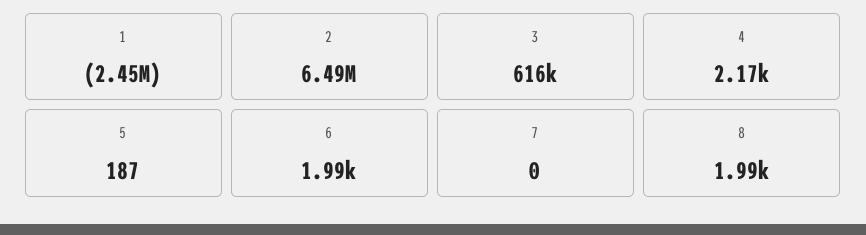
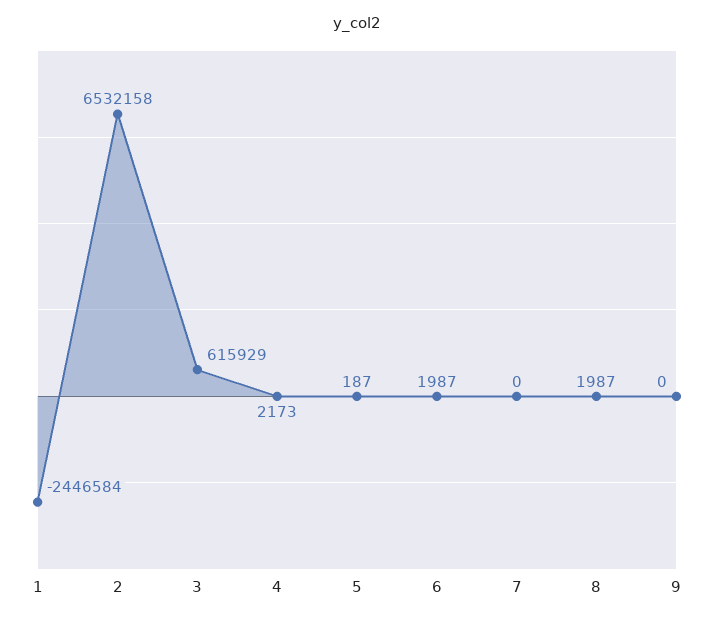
2: 6490000 -> 6532158
9: none -> 0

